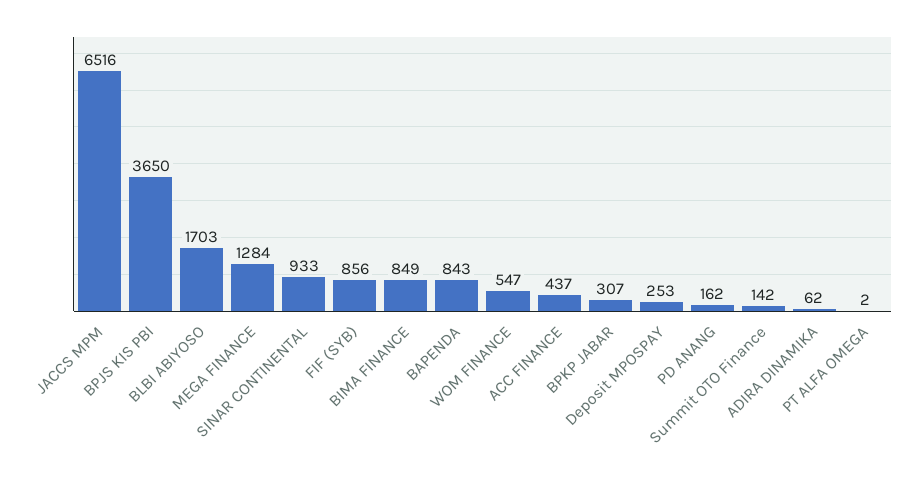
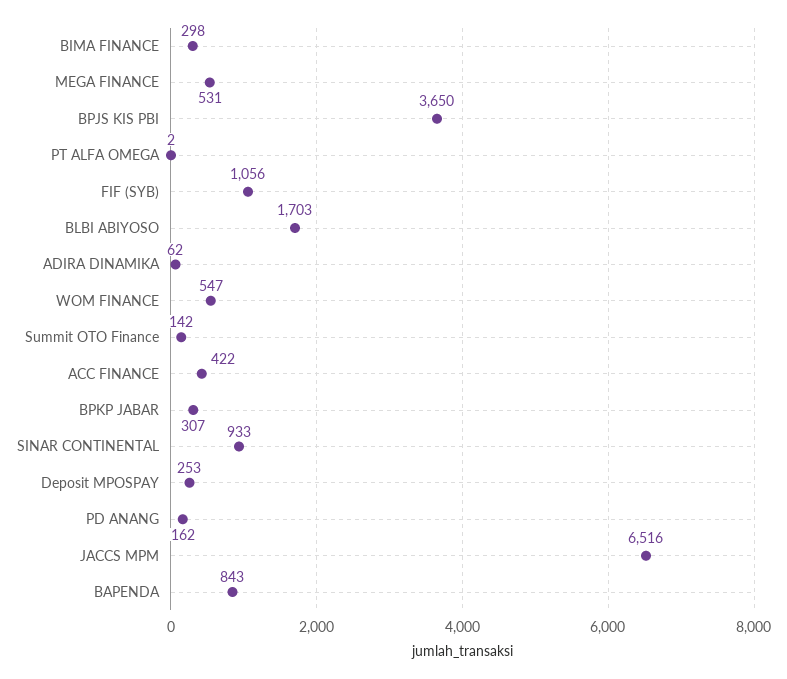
MEGA FINANCE: 1284 -> 531
FIF (SYB): 856 -> 1056
BIMA FINANCE: 849 -> 298
ACC FINANCE: 437 -> 422

